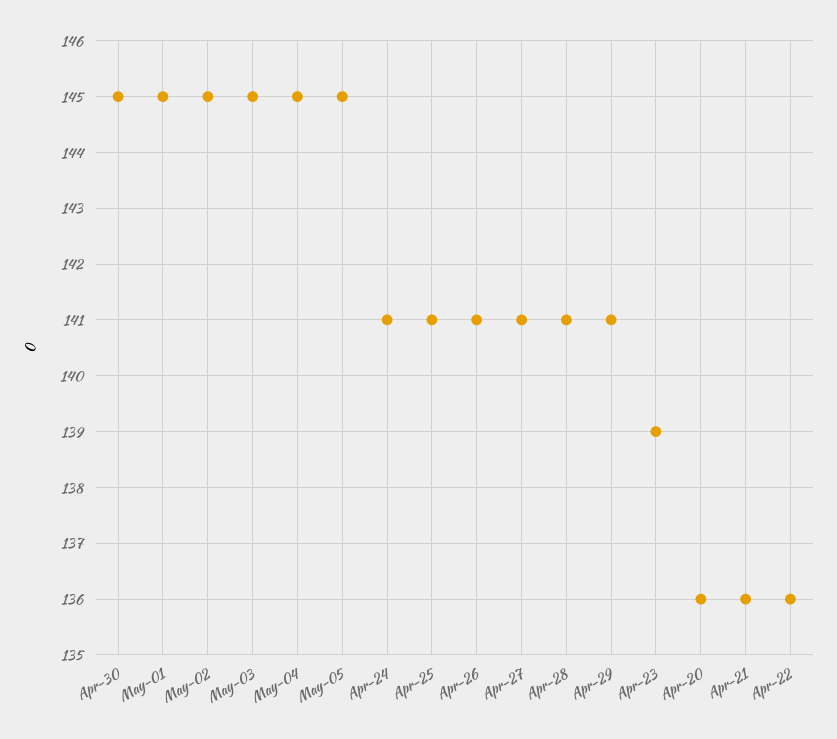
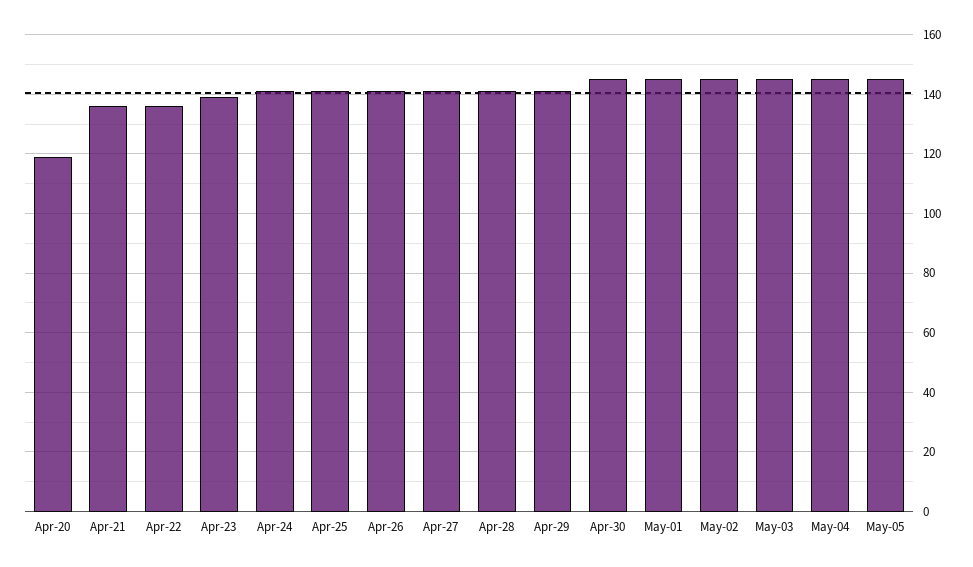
Apr-20: 136 -> 120

